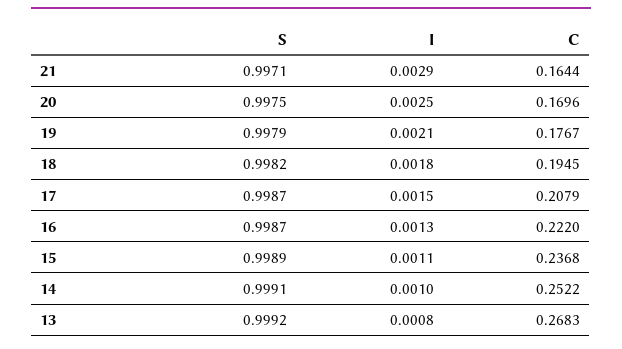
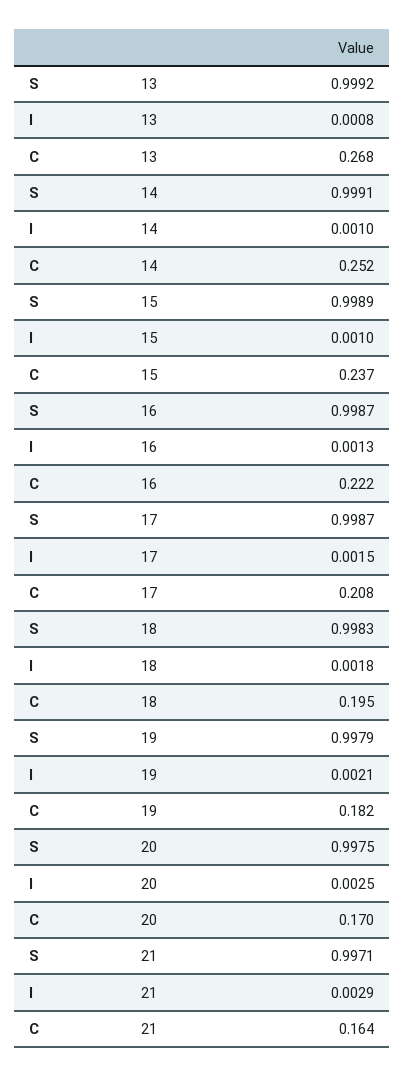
C, 19: 0.1767 -> 0.182
S, 18: 0.9982 -> 0.9983
I, 15: 0.0011 -> 0.001

